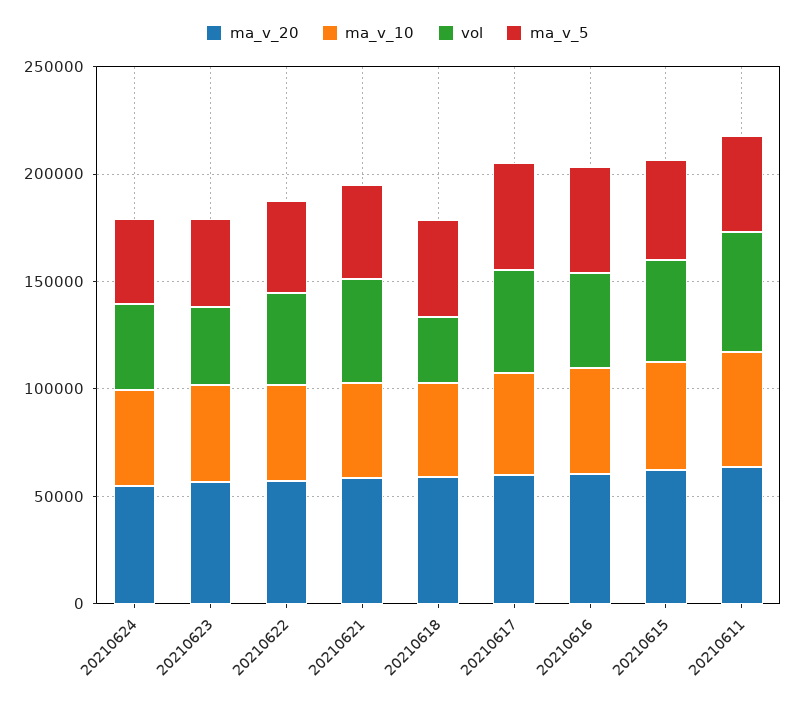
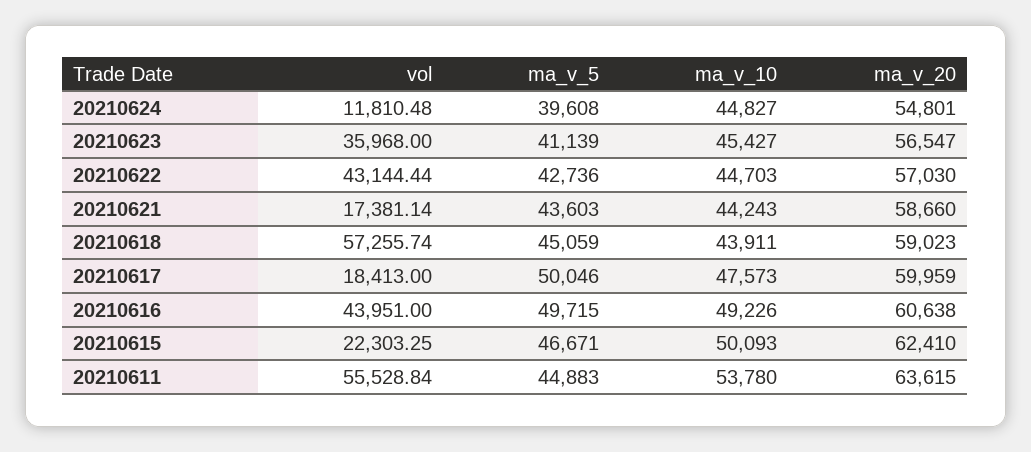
vol, 20210624: 40000 -> 11810.48
vol, 20210621: 50000 -> 17381.14
vol, 20210618: 30000 -> 57255.74
vol, 20210617: 50000 -> 18413
vol, 20210615: 50000 -> 22303.25

